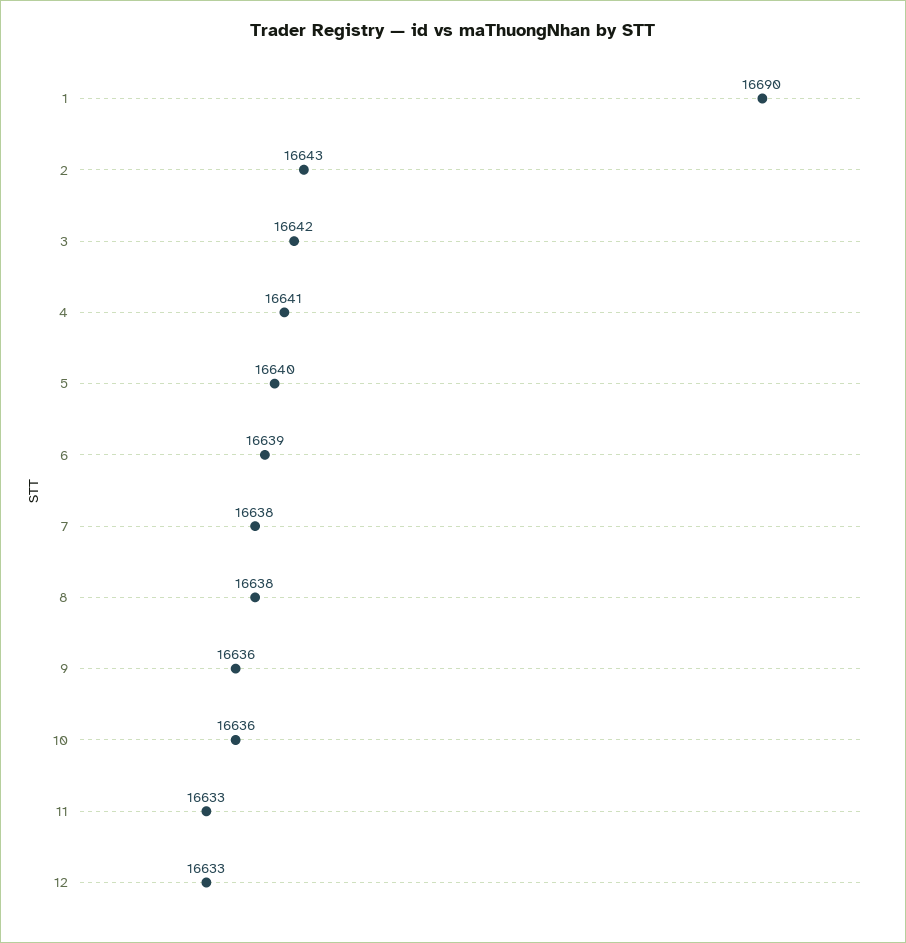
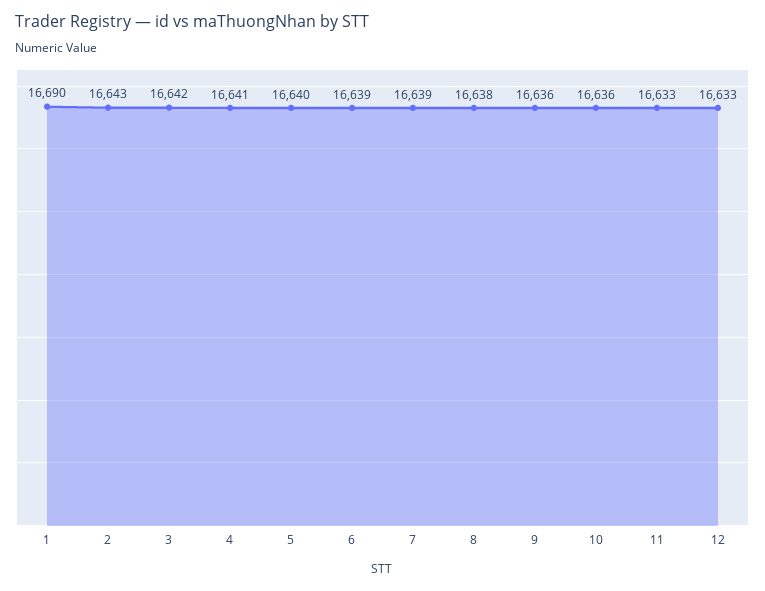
7: 16638 -> 16639

